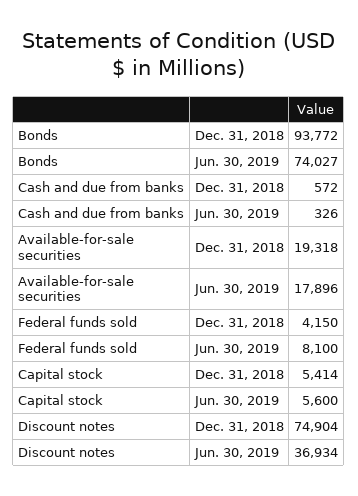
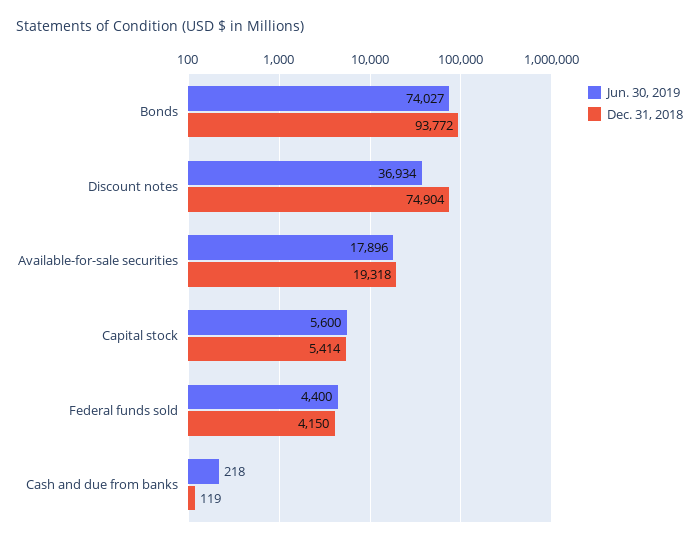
Dec. 31, 2018, Cash and due from banks: 572 -> 119
Jun. 30, 2019, Cash and due from banks: 326 -> 218
Jun. 30, 2019, Federal funds sold: 8100 -> 4400

